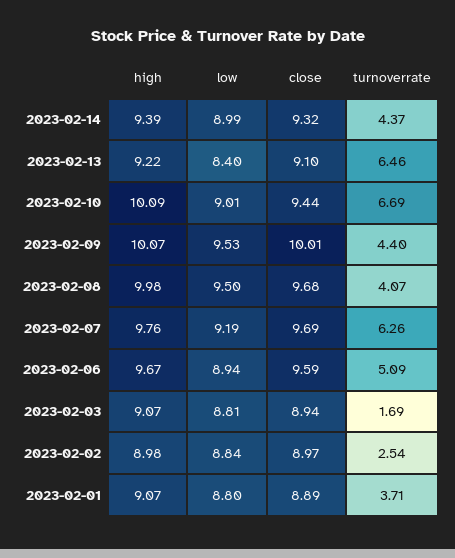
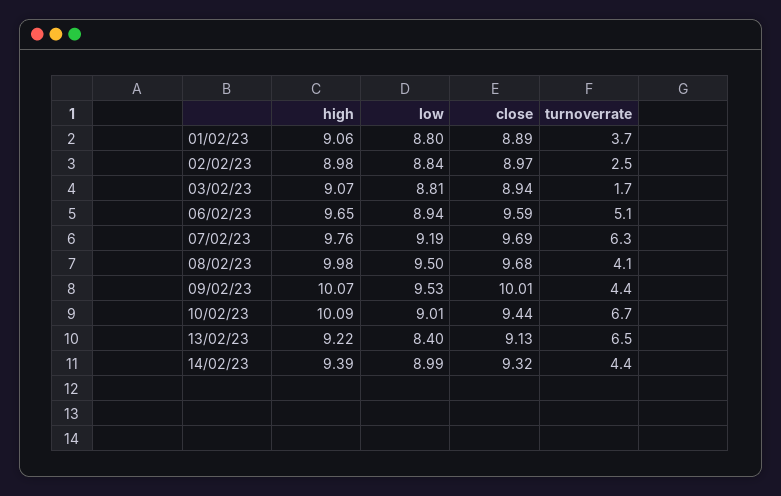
close, 2023-02-13: 9.1 -> 9.13
high, 2023-02-06: 9.67 -> 9.65
high, 2023-02-01: 9.07 -> 9.06

